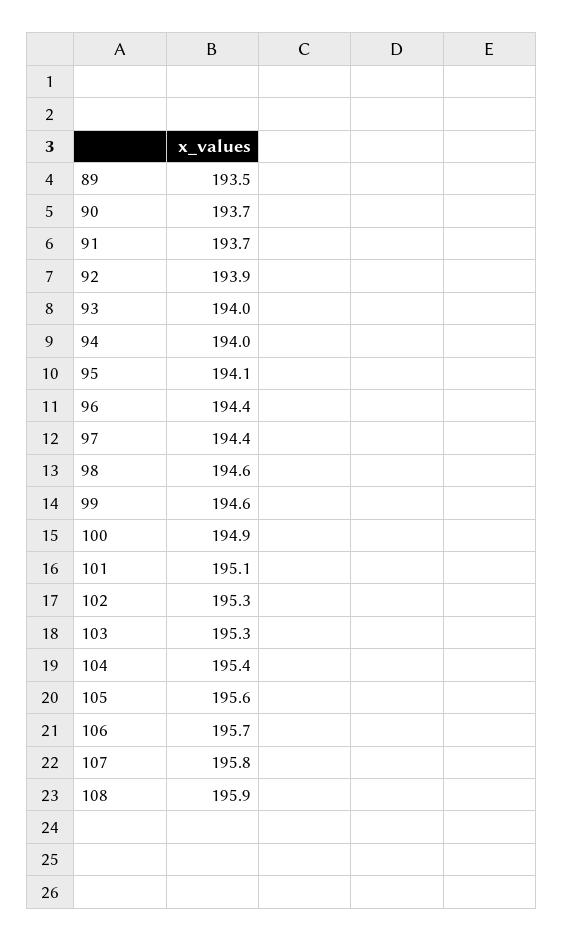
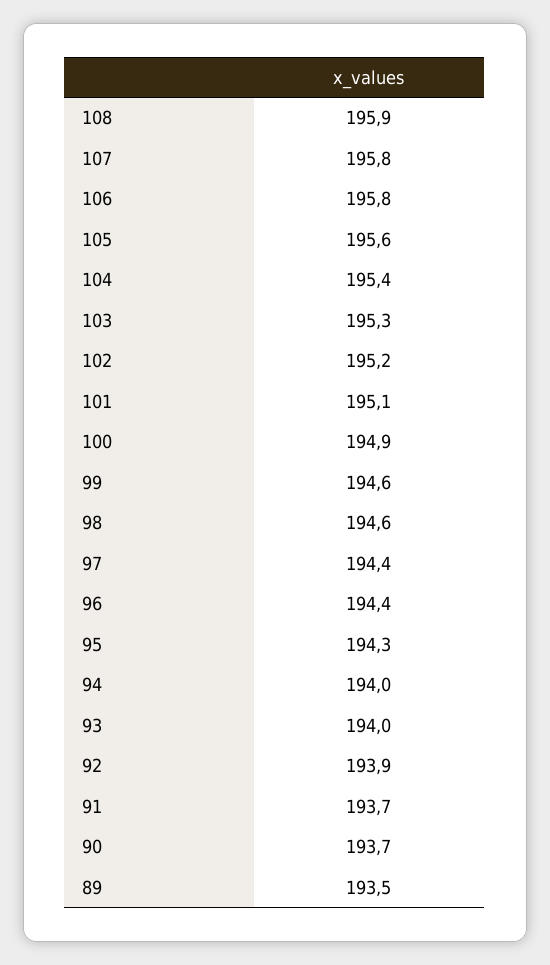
95: 194.1 -> 194.3
102: 195.3 -> 195.2
106: 195.7 -> 195.8

